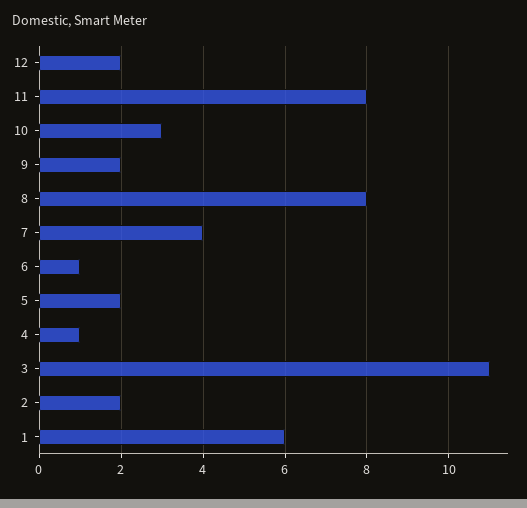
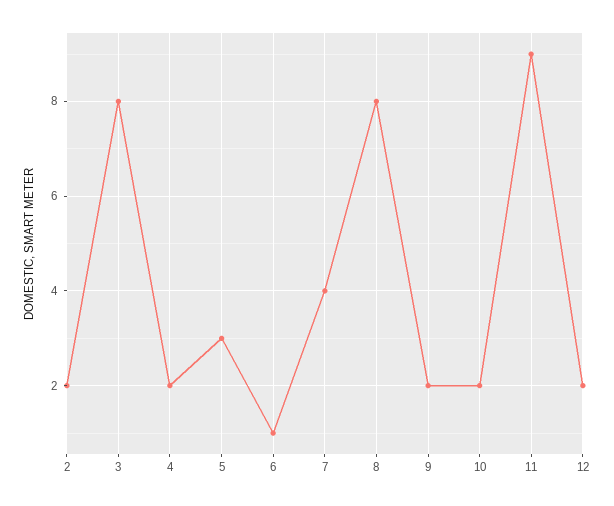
11: 8 -> 9
10: 3 -> 2
5: 2 -> 3
4: 1 -> 2
3: 11 -> 8
1: 6 -> none

